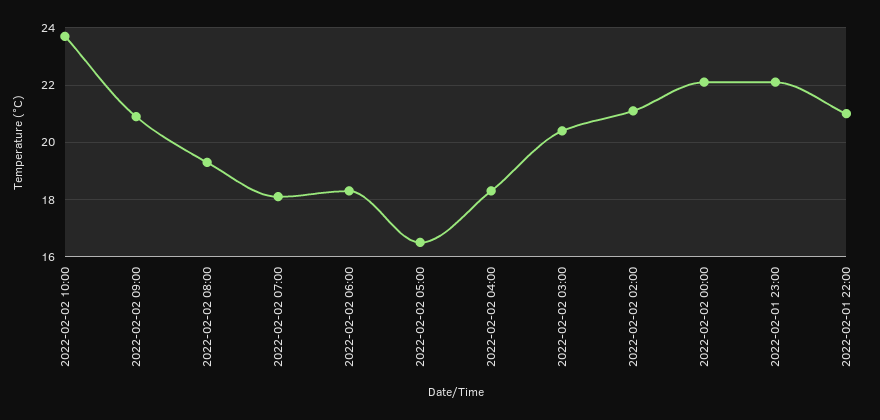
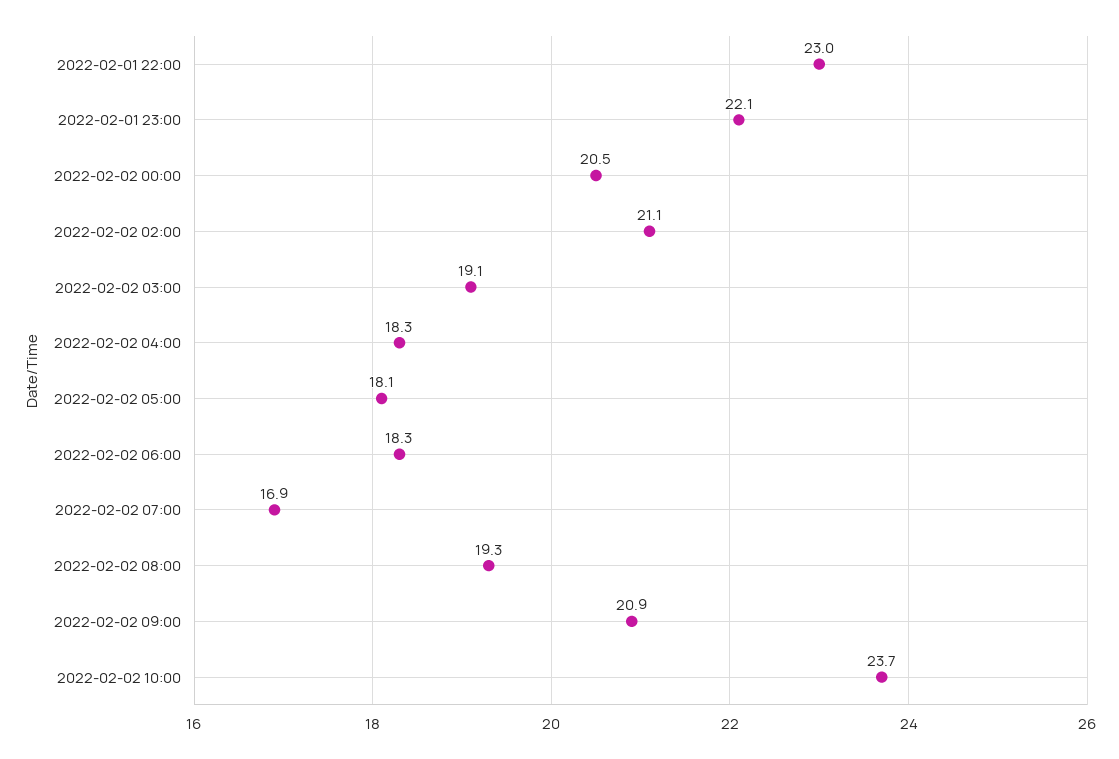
2022-02-02 07:00: 18 -> 16.9
2022-02-02 05:00: 16.5 -> 18.1
2022-02-02 03:00: 20.5 -> 19.1
2022-02-02 00:00: 22 -> 20.5
2022-02-01 22:00: 21 -> 23

